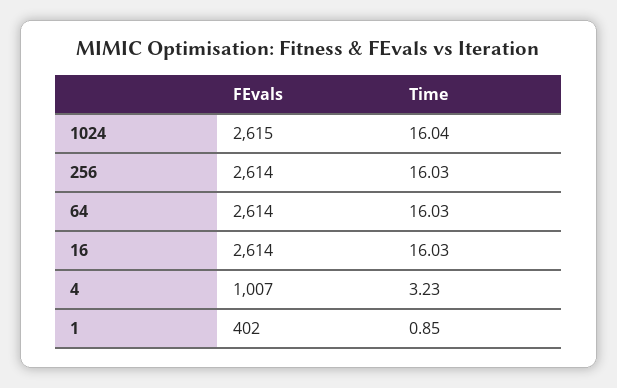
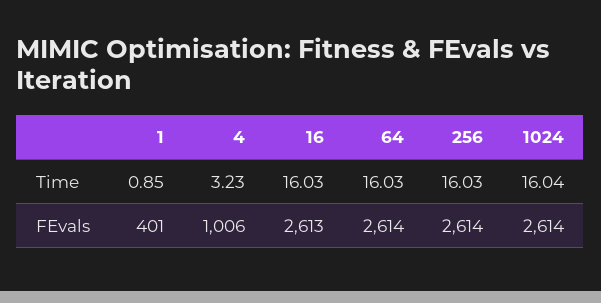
FEvals, 1024: 2615 -> 2614
FEvals, 16: 2614 -> 2613
FEvals, 4: 1007 -> 1006
FEvals, 1: 402 -> 401

